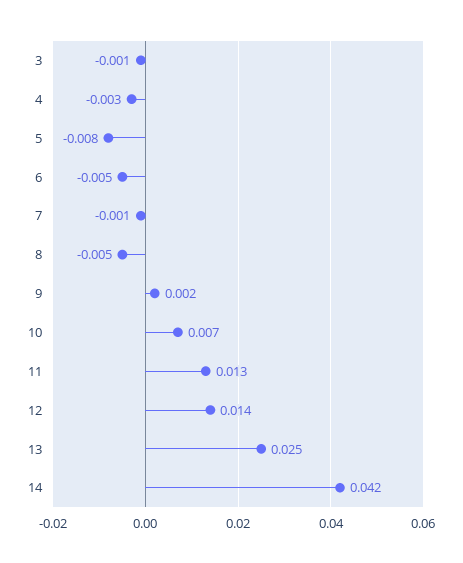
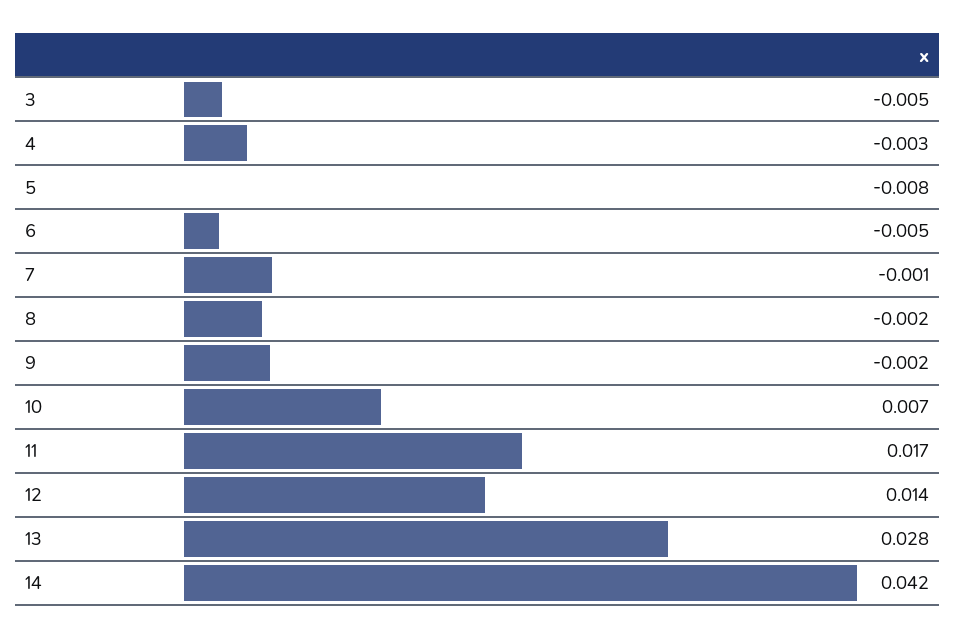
3: -0.001 -> -0.005
8: -0.005 -> -0.002
9: 0.002 -> -0.002
11: 0.013 -> 0.017
13: 0.025 -> 0.028

